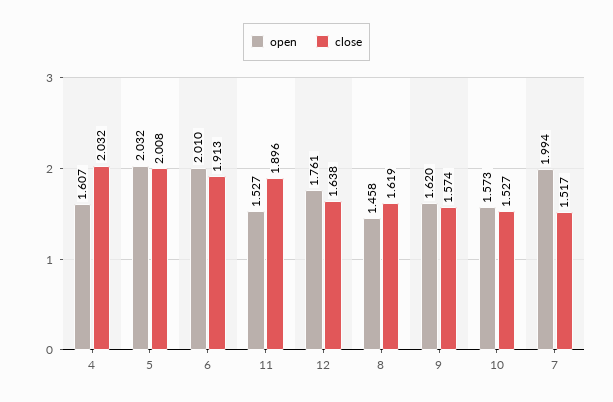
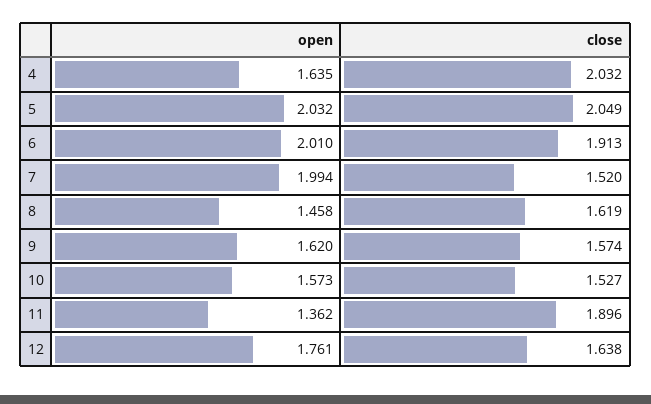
open, 4: 1.607 -> 1.635
close, 5: 2.008 -> 2.049
open, 11: 1.527 -> 1.362
close, 7: 1.517 -> 1.52

